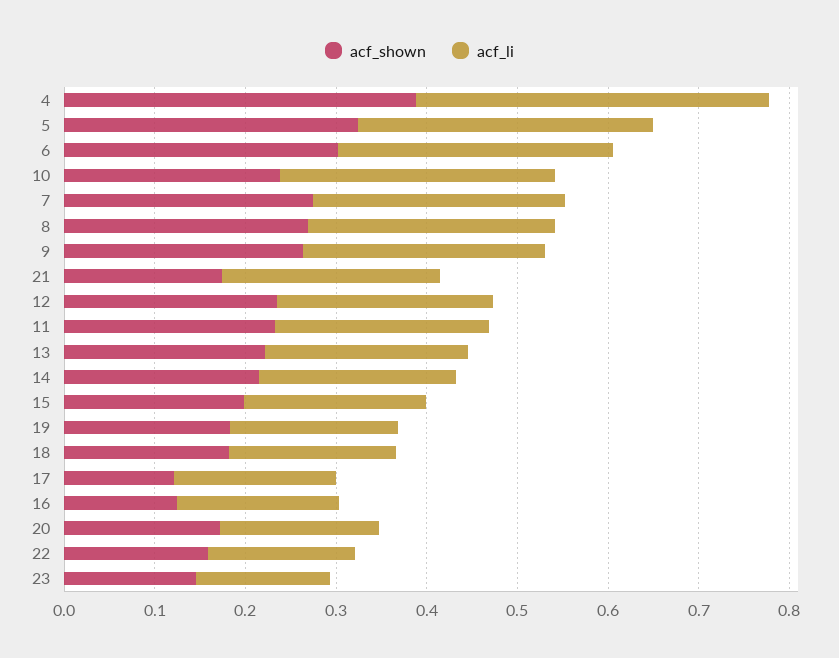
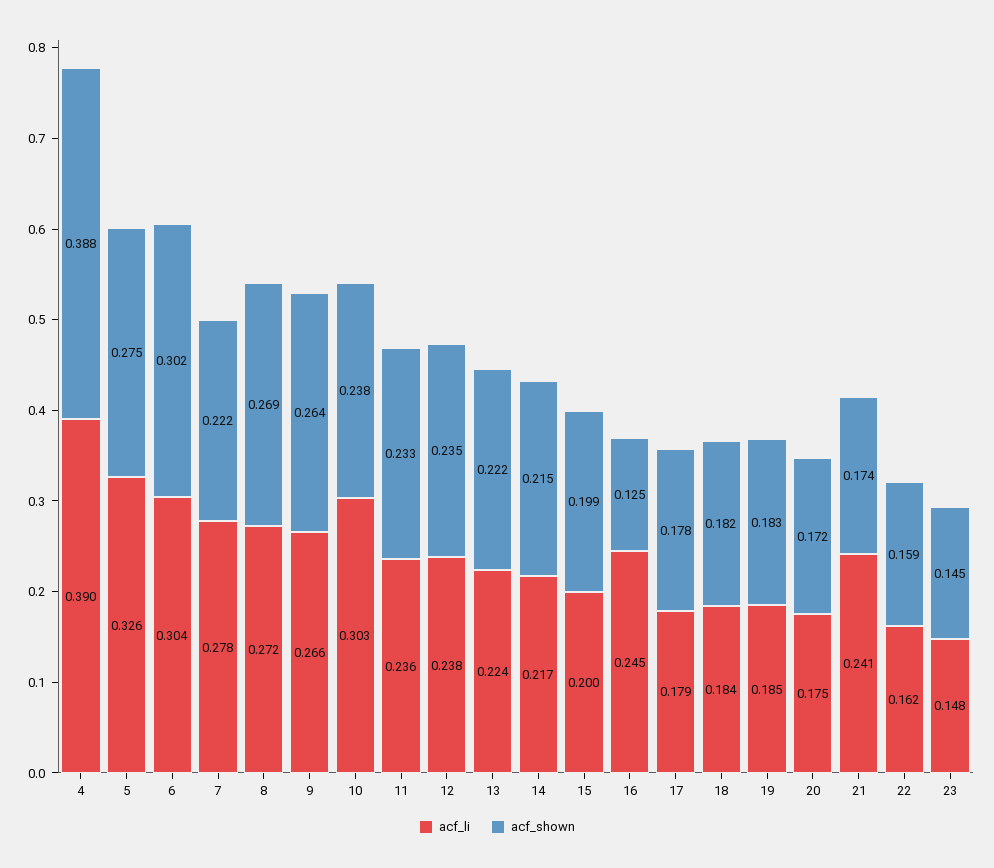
acf_shown, 5: 0.32 -> 0.275
acf_shown, 7: 0.28 -> 0.222
acf_shown, 17: 0.12 -> 0.178
acf_li, 16: 0.18 -> 0.245

